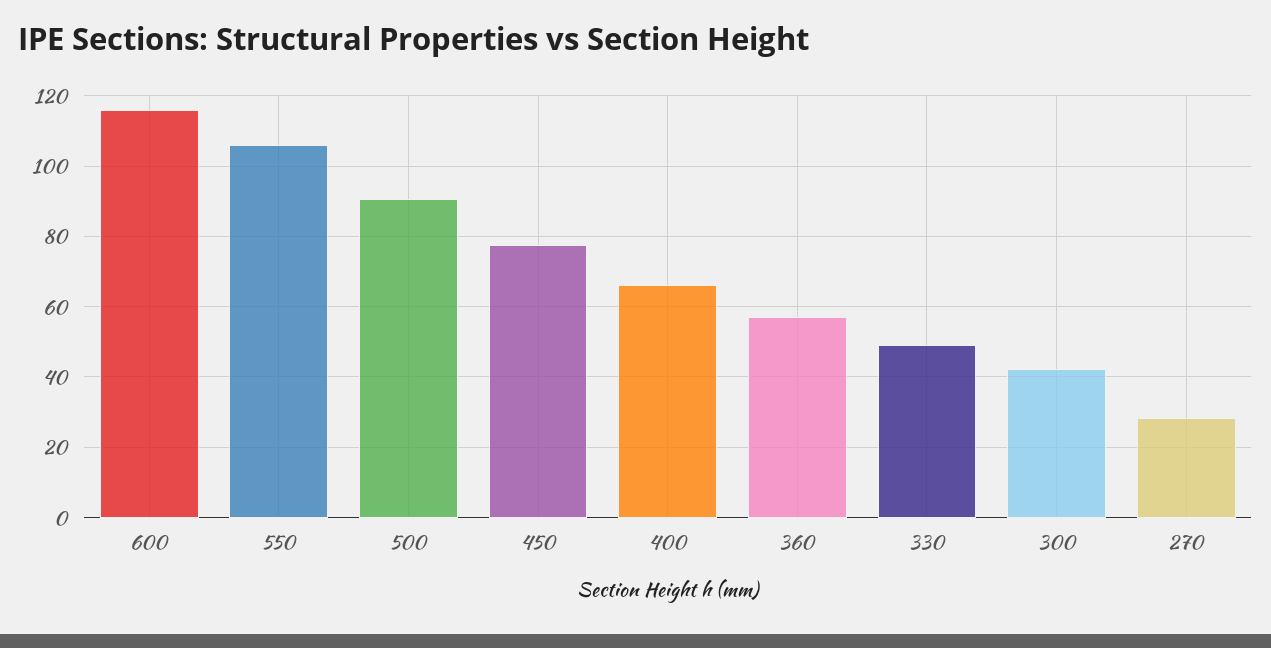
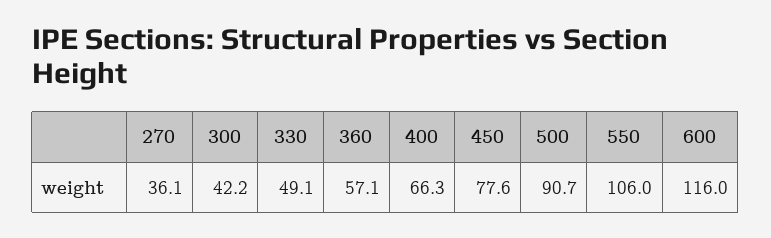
270: 28 -> 36.1

